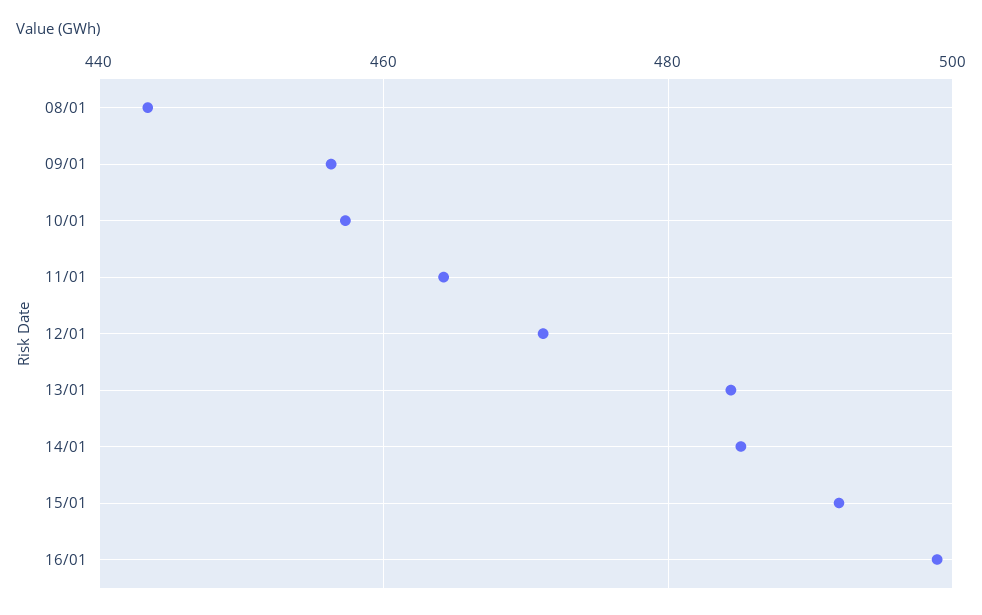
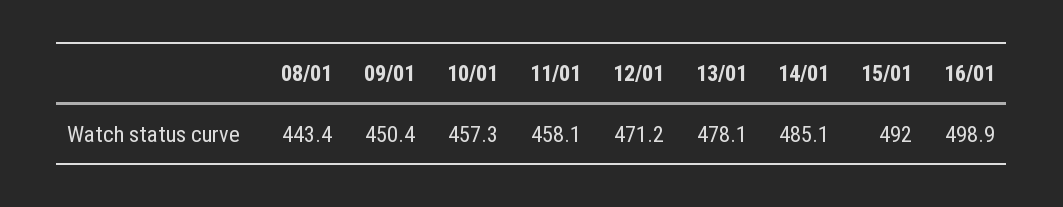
09/01: 456 -> 450.4
11/01: 464 -> 458.1
13/01: 484 -> 478.1

